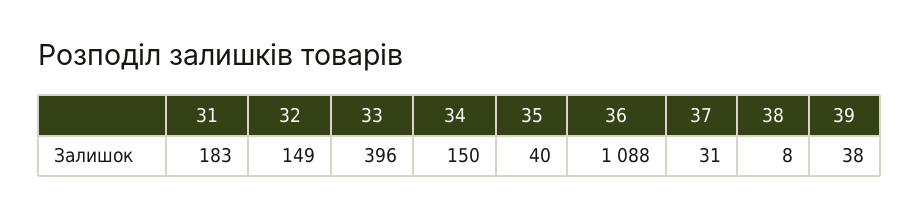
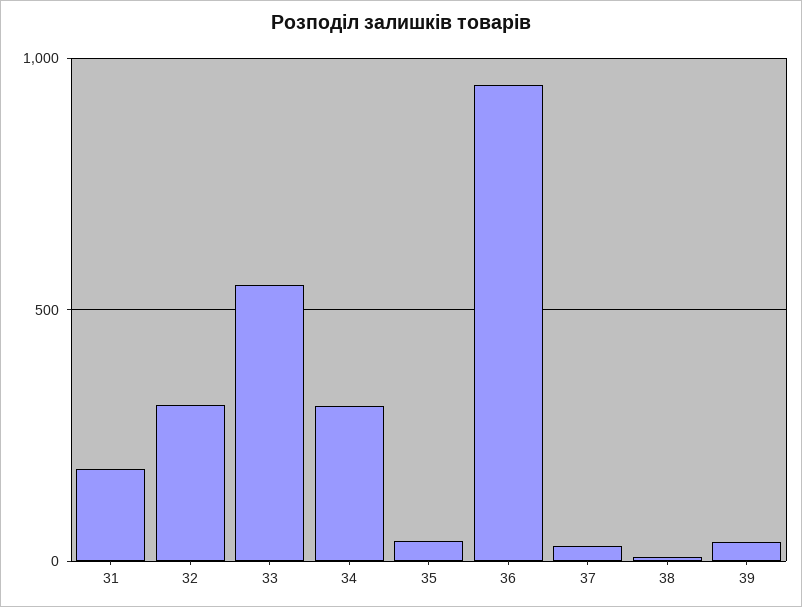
32: 149 -> 300
33: 396 -> 550
34: 150 -> 300
36: 1088 -> 950

